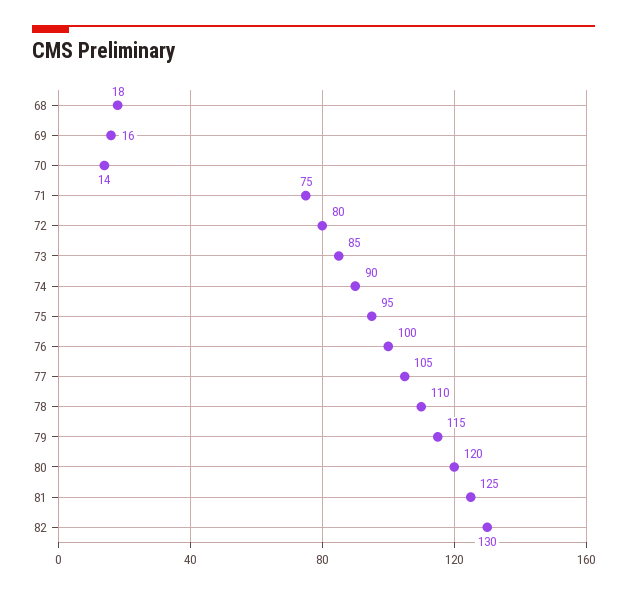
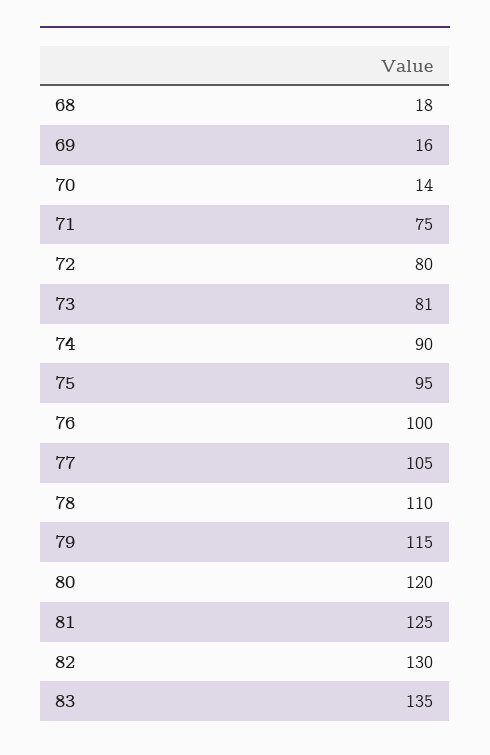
73: 85 -> 81
83: none -> 135

